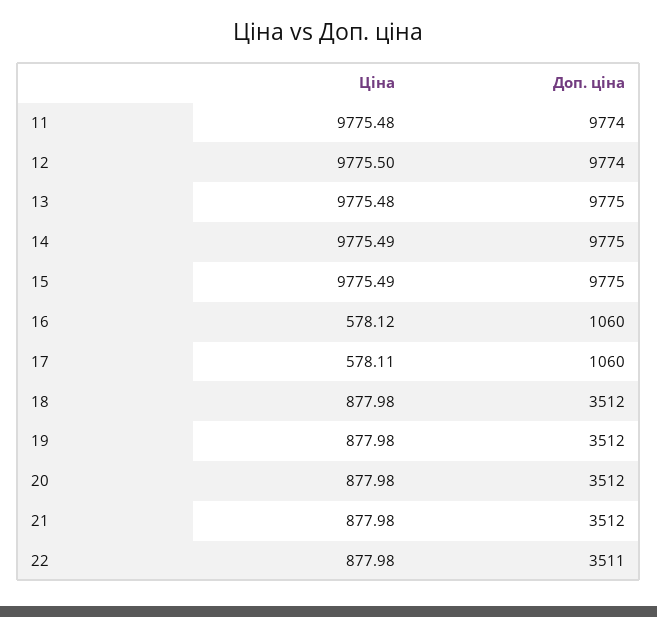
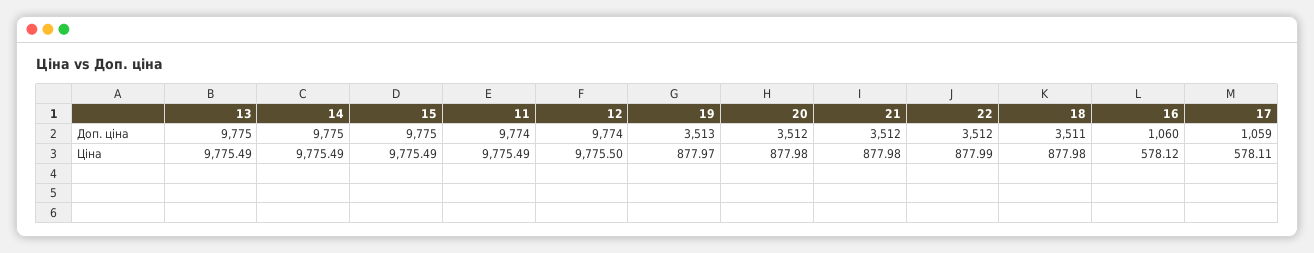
Ціна, 11: 9775.48 -> 9775.49
Ціна, 13: 9775.48 -> 9775.49
Доп. ціна, 17: 1060 -> 1059
Доп. ціна, 18: 3512 -> 3511
Ціна, 19: 877.98 -> 877.97
Доп. ціна, 19: 3512 -> 3513
Ціна, 22: 877.98 -> 877.99
Доп. ціна, 22: 3511 -> 3512

